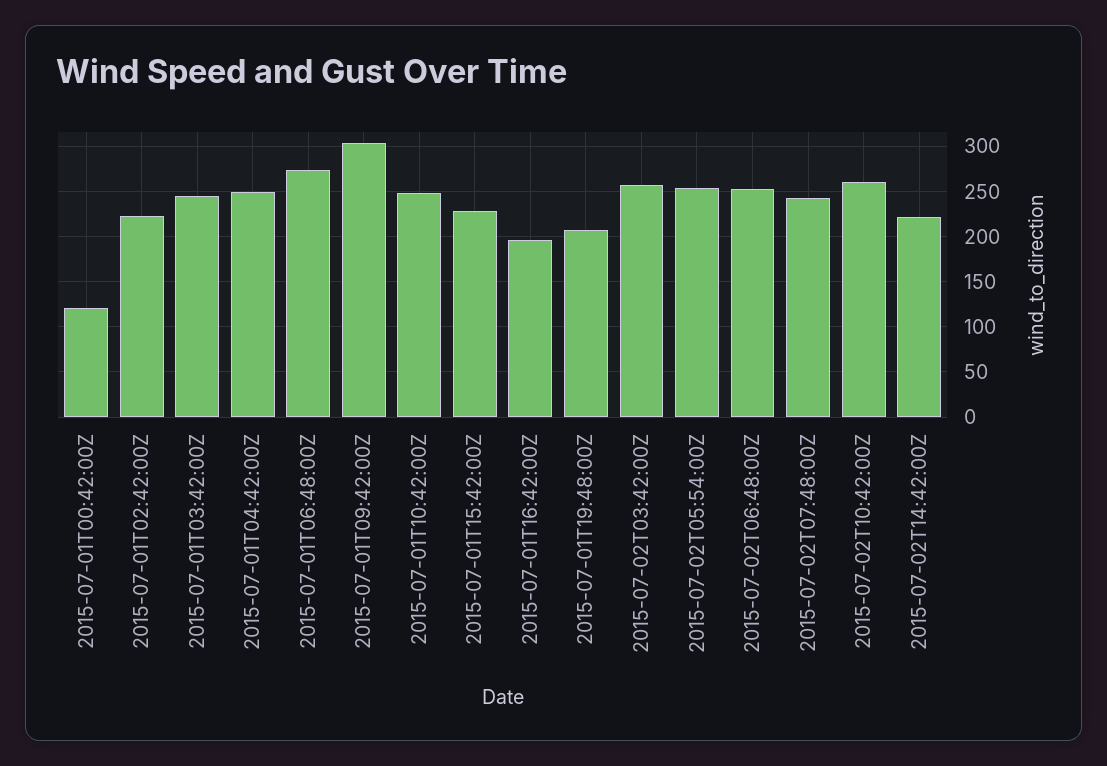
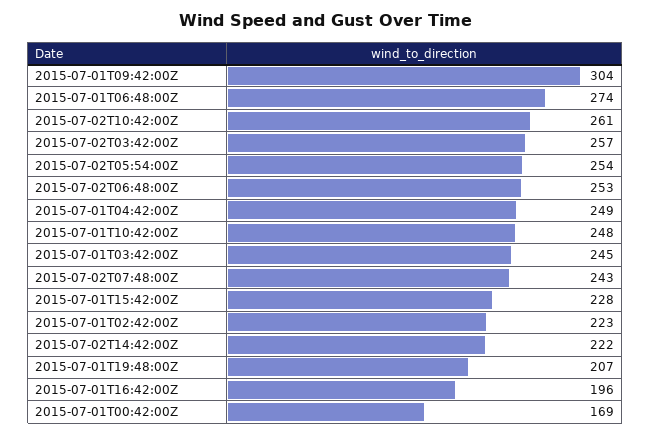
2015-07-01T00:42:00Z: 120 -> 169

